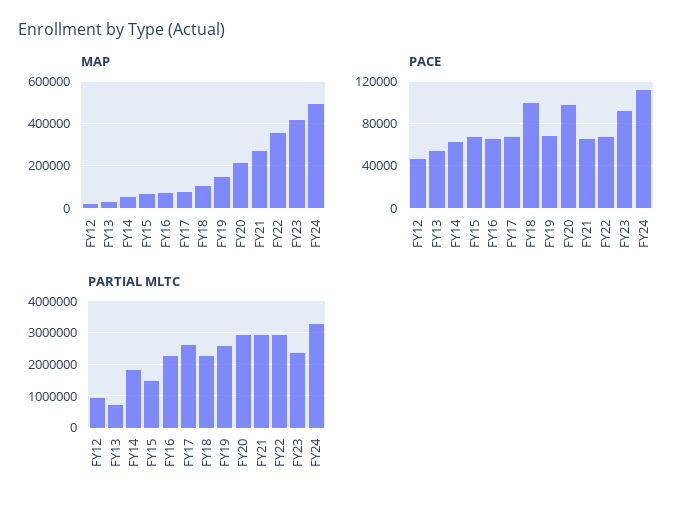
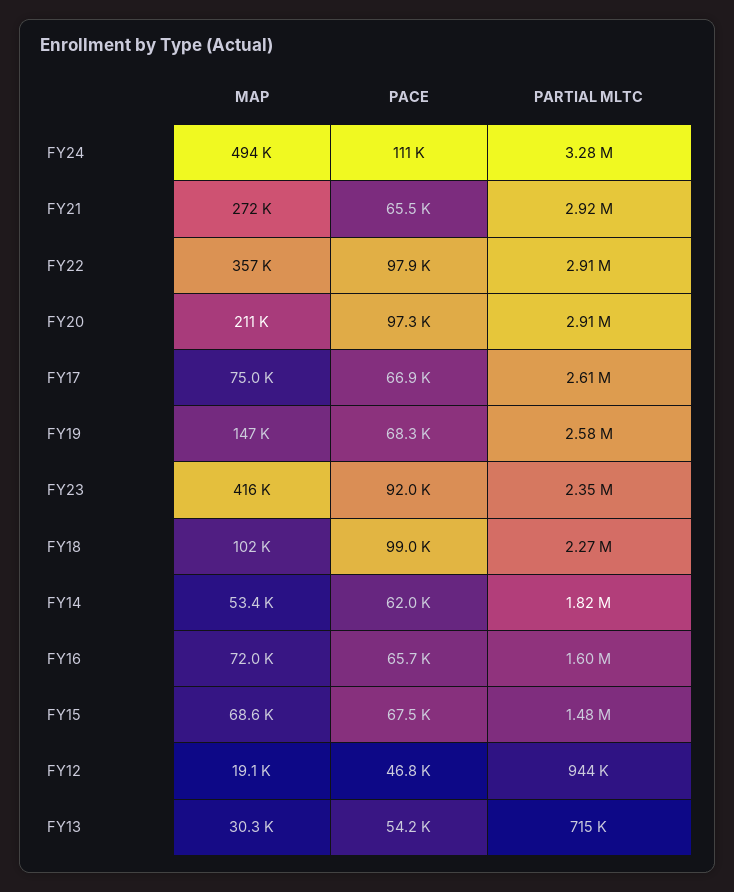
PACE, FY22: 70000 -> 97900
PARTIAL MLTC, FY16: 2200000 -> 1600000

